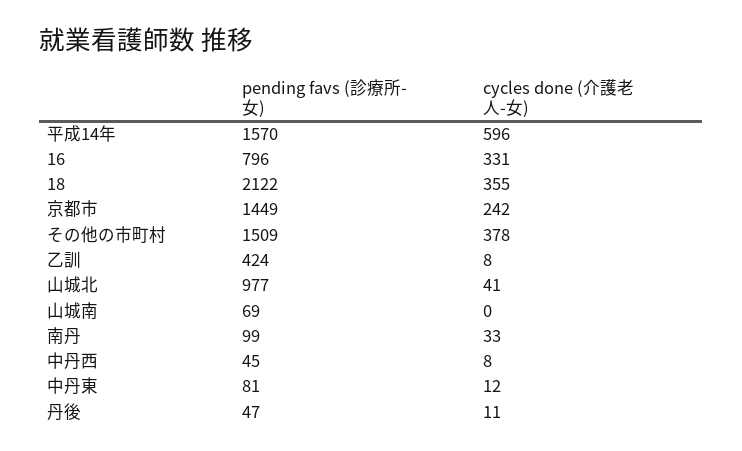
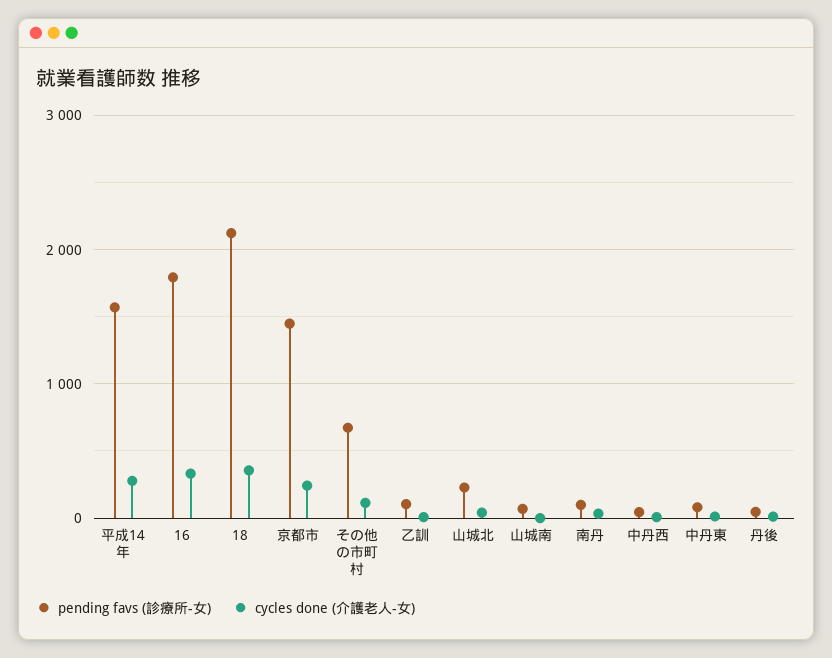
cycles done (介護老人-女), 平成14年: 596 -> 300
pending favs (診療所-女), 16: 796 -> 1800
pending favs (診療所-女), その他の市町村: 1509 -> 700
cycles done (介護老人-女), その他の市町村: 378 -> 100
pending favs (診療所-女), 乙訓: 424 -> 100
pending favs (診療所-女), 山城北: 977 -> 200

